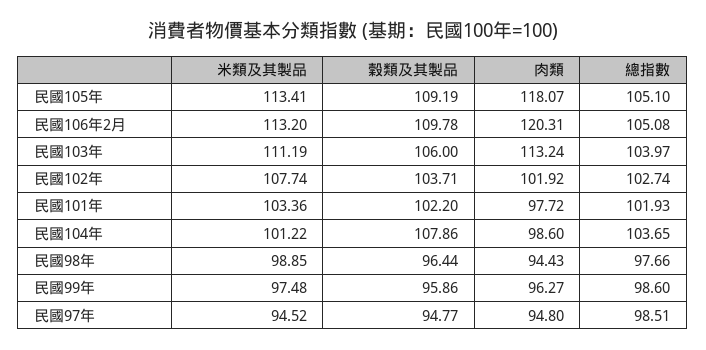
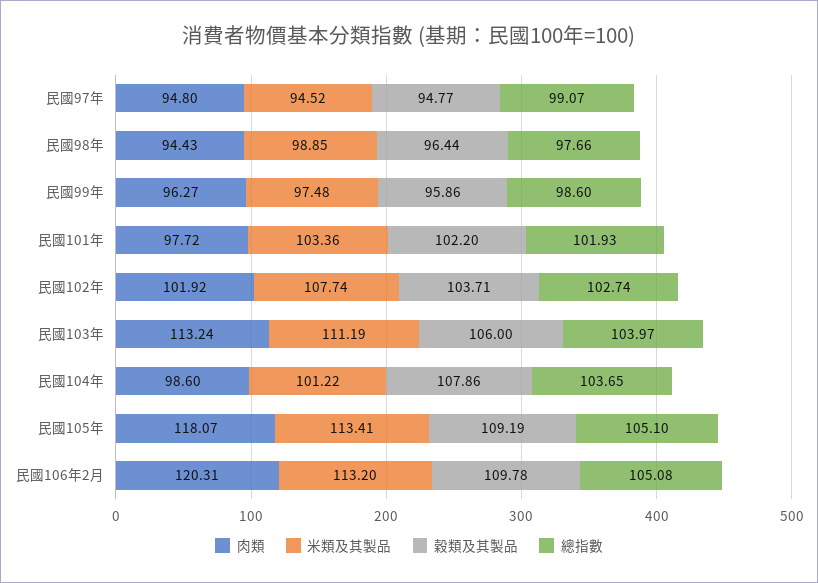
總指數, 民國97年: 98.51 -> 99.07

